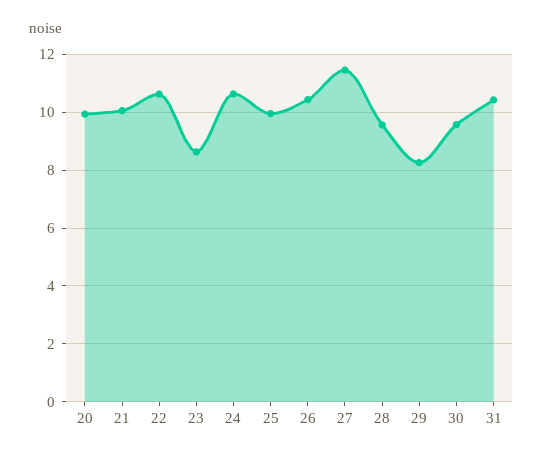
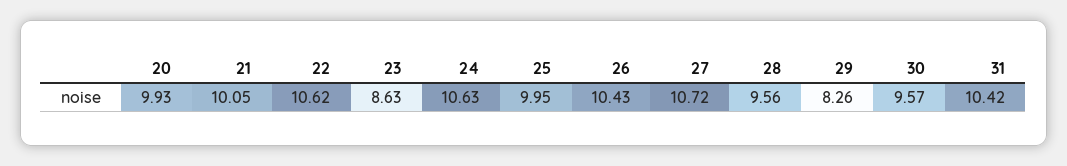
27: 11.5 -> 10.72

